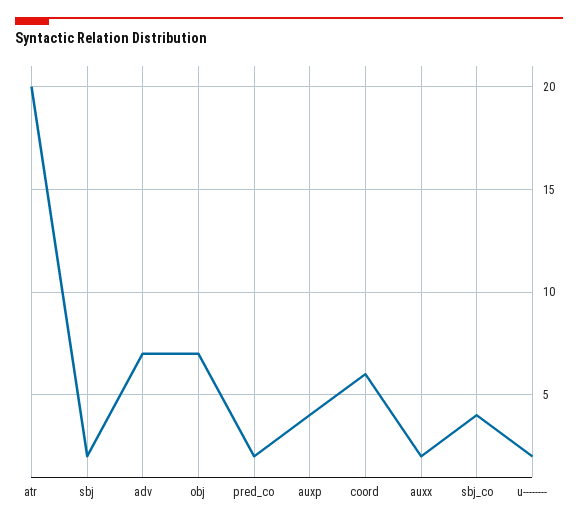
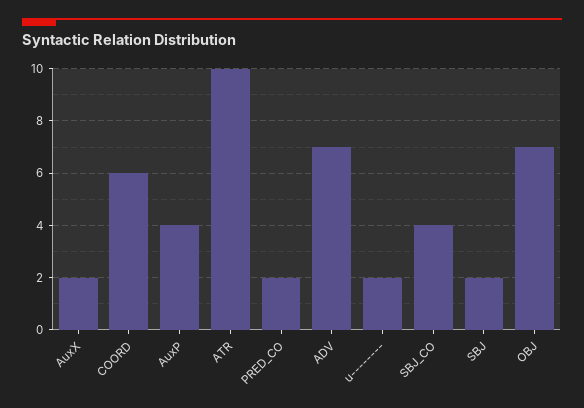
atr: 20 -> 10

